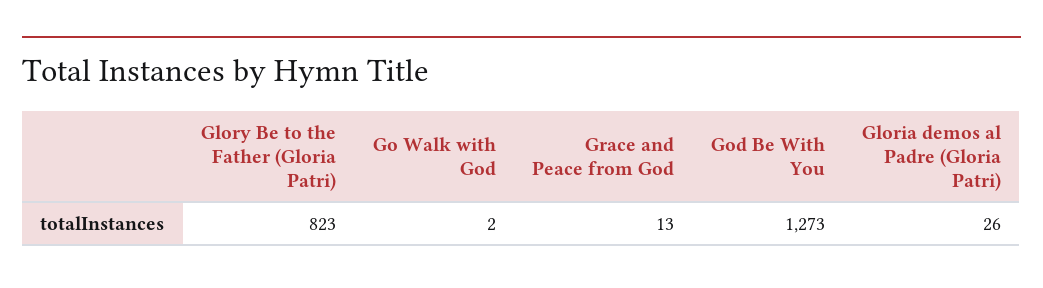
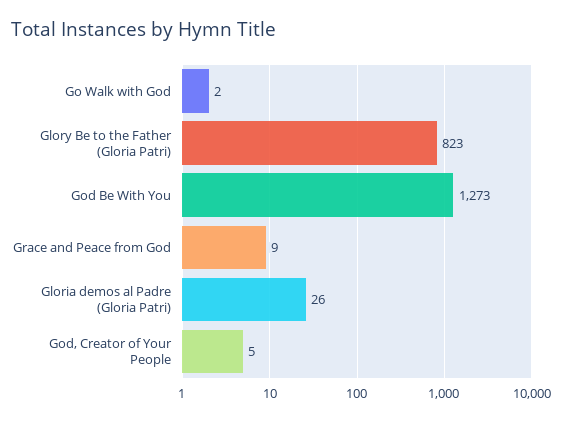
Grace and Peace from God: 13 -> 9
God, Creator of Your People: none -> 5

